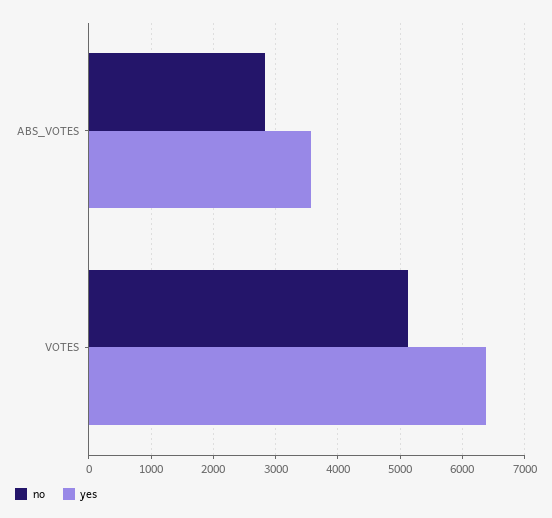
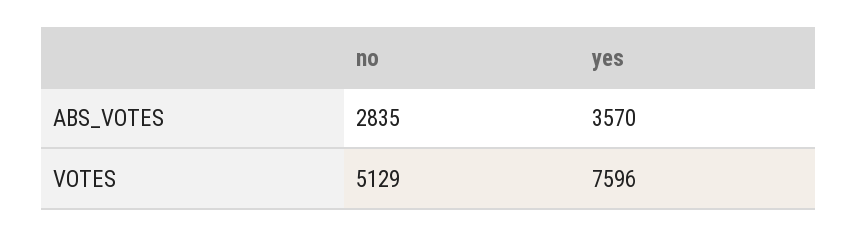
yes, VOTES: 6400 -> 7596

